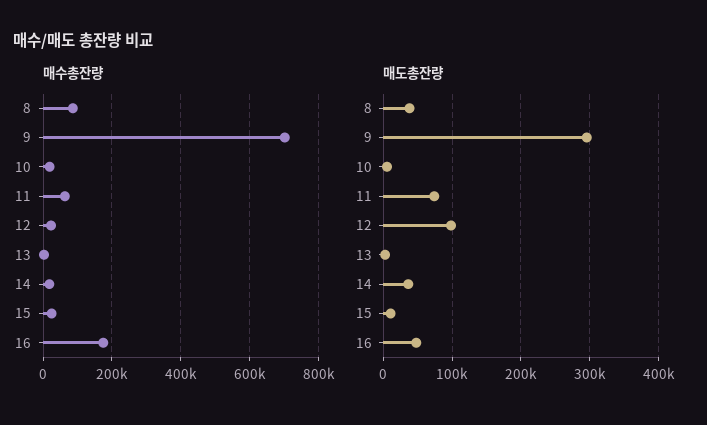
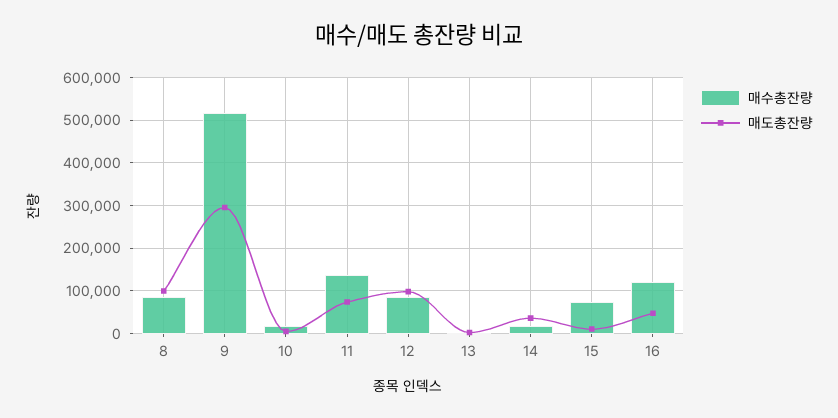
매수총잔량, 9: 700000 -> 520000
매수총잔량, 11: 60000 -> 140000
매수총잔량, 12: 20000 -> 80000
매수총잔량, 15: 20000 -> 80000
매수총잔량, 16: 180000 -> 120000
매도총잔량, 8: 40000 -> 100000

